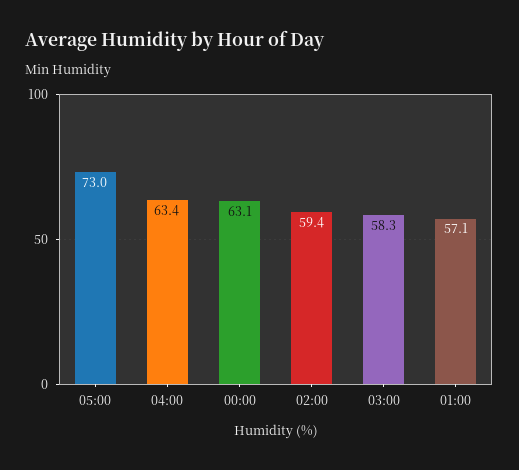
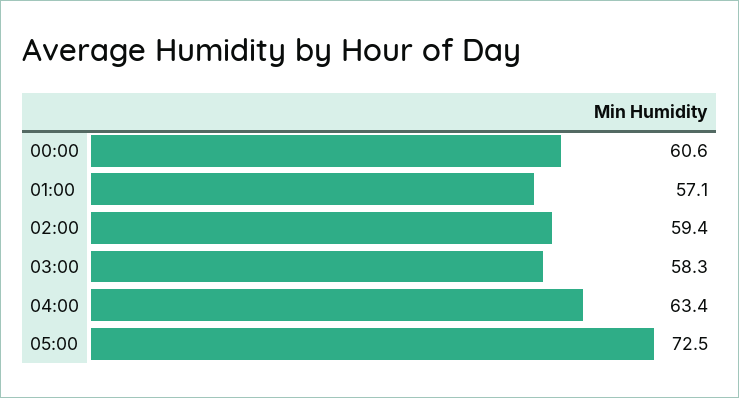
05:00: 73 -> 72.5
00:00: 63.1 -> 60.6

